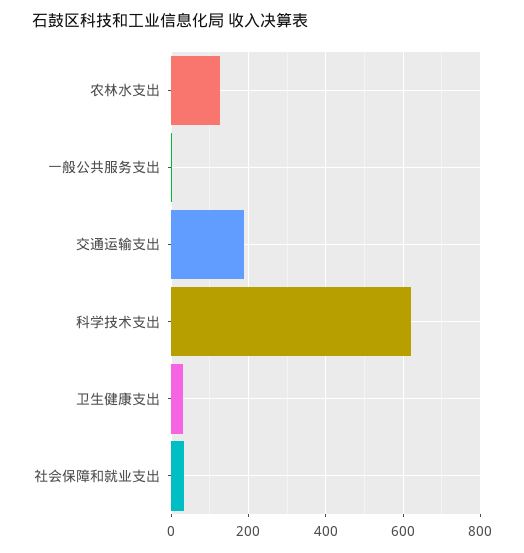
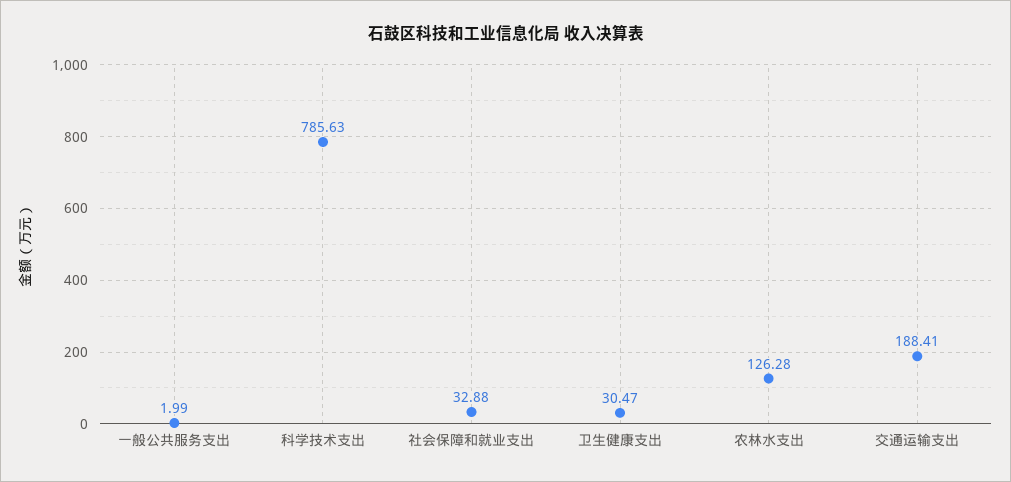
科学技术支出: 620 -> 785.63

